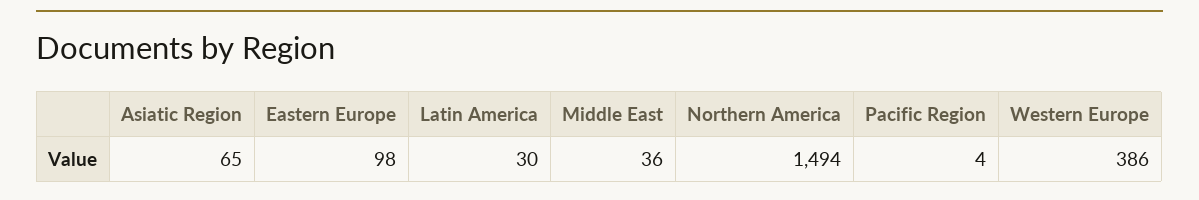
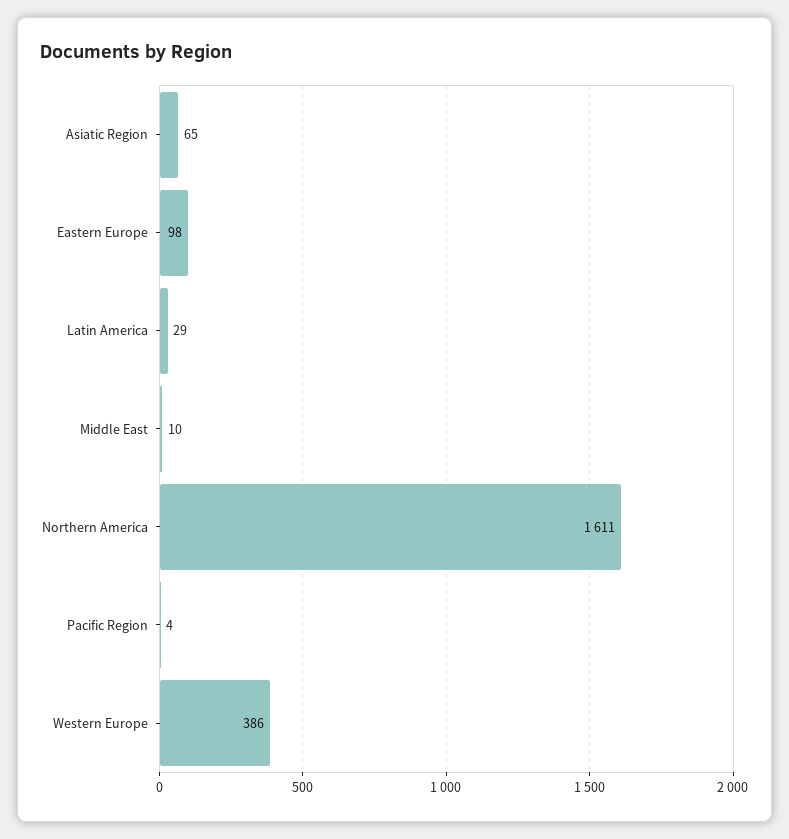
Latin America: 30 -> 29
Middle East: 36 -> 10
Northern America: 1494 -> 1611

